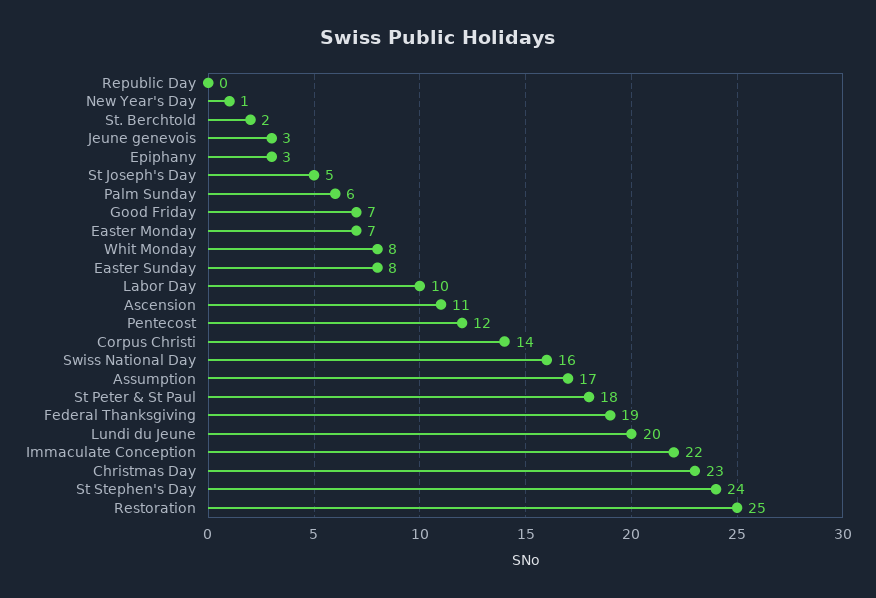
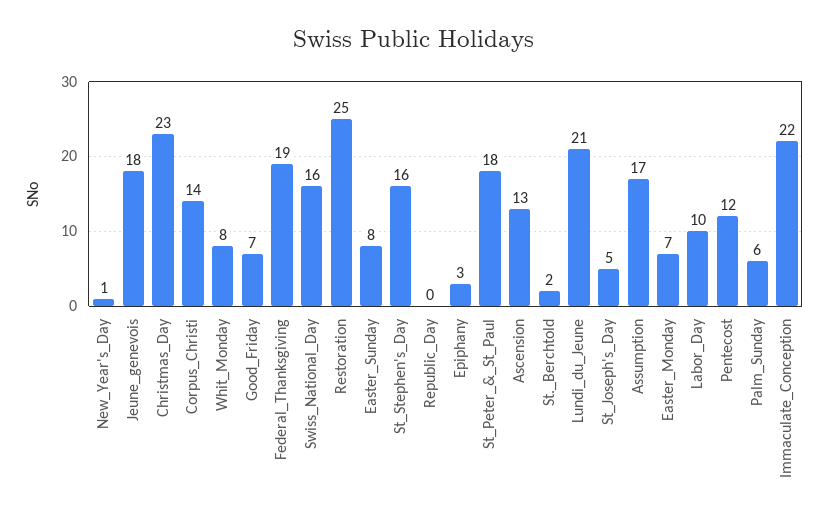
Jeune genevois: 3 -> 18
Ascension: 11 -> 13
Lundi du Jeune: 20 -> 21
St Stephen's Day: 24 -> 16

